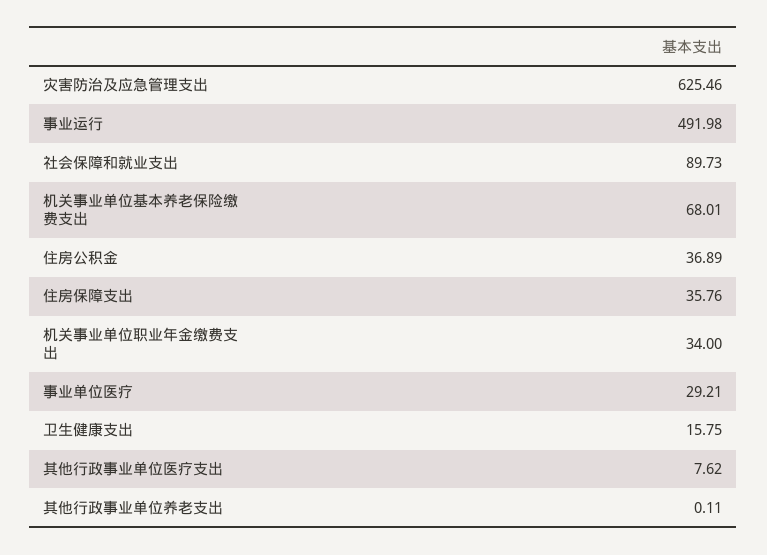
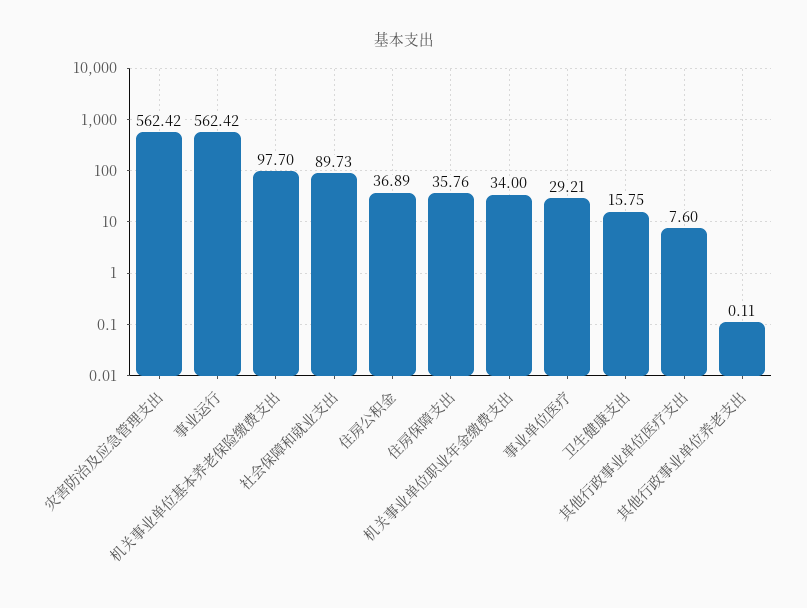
灾害防治及应急管理支出: 625.46 -> 562.42
事业运行: 491.98 -> 562.42
机关事业单位基本养老保险缴费支出: 68.01 -> 97.7
其他行政事业单位医疗支出: 7.62 -> 7.6

